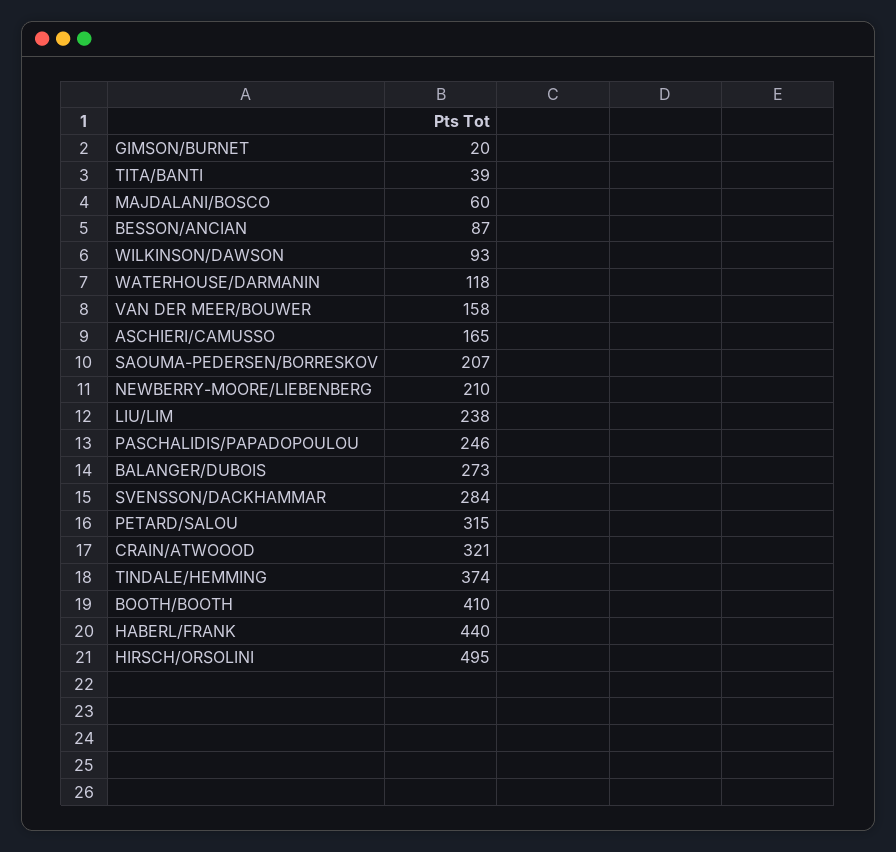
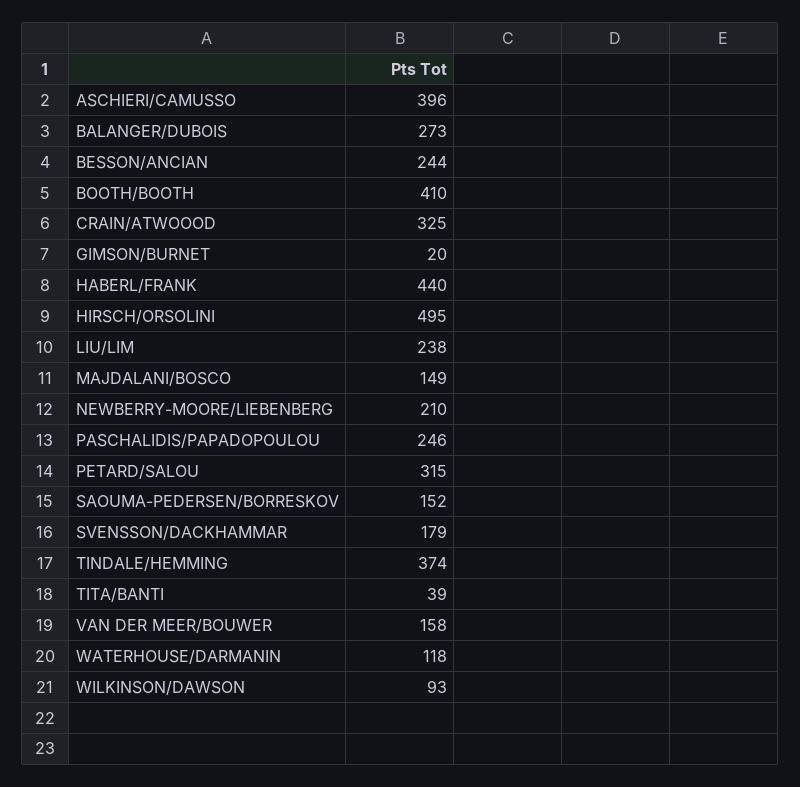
MAJDALANI/BOSCO: 60 -> 149
BESSON/ANCIAN: 87 -> 244
ASCHIERI/CAMUSSO: 165 -> 396
SAOUMA-PEDERSEN/BORRESKOV: 207 -> 152
SVENSSON/DACKHAMMAR: 284 -> 179
CRAIN/ATWOOOD: 321 -> 325

